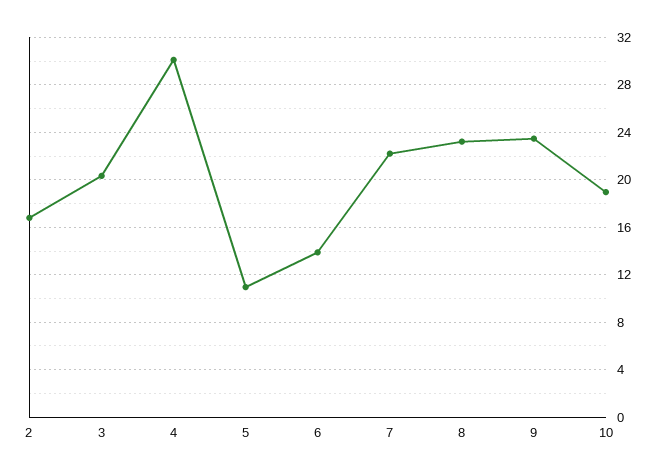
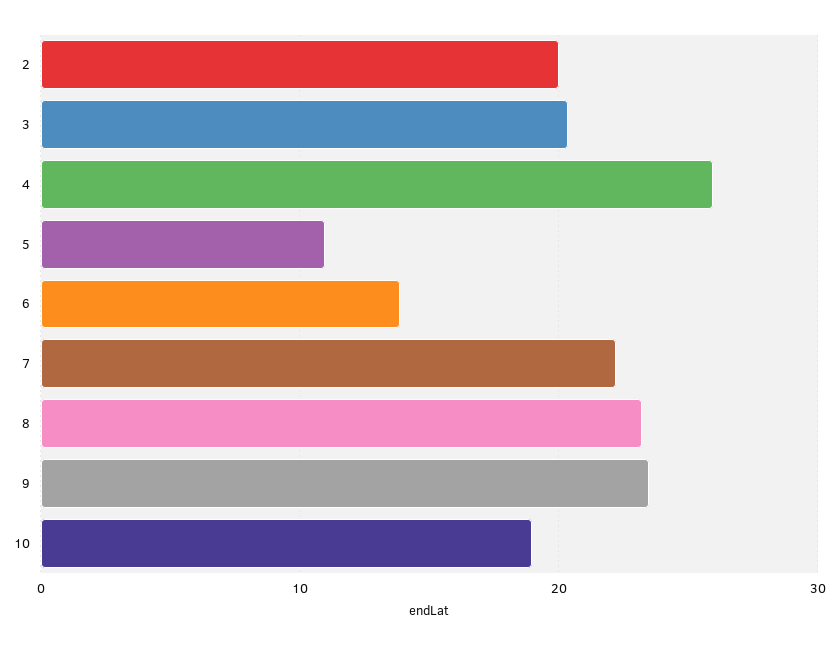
2: 17 -> 20
4: 30 -> 26

